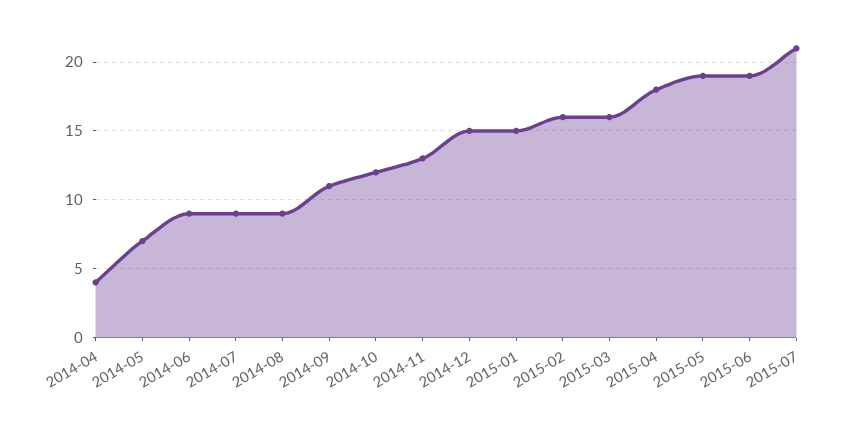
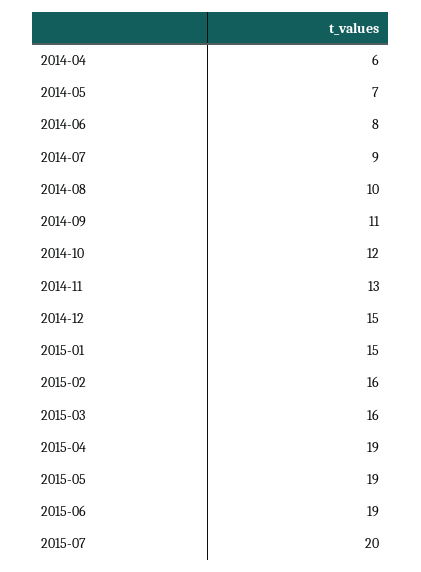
2014-04: 4 -> 6
2014-06: 9 -> 8
2014-08: 9 -> 10
2015-04: 18 -> 19
2015-07: 21 -> 20

